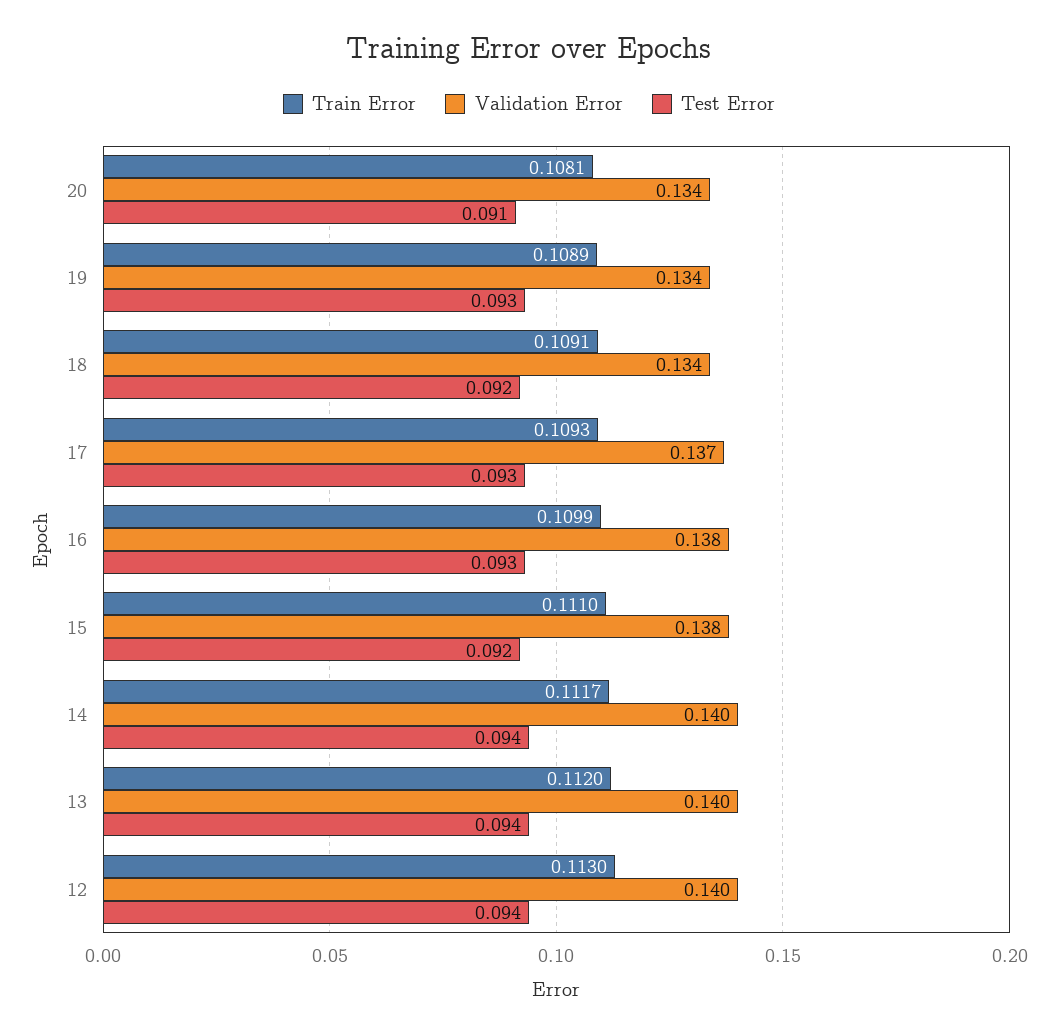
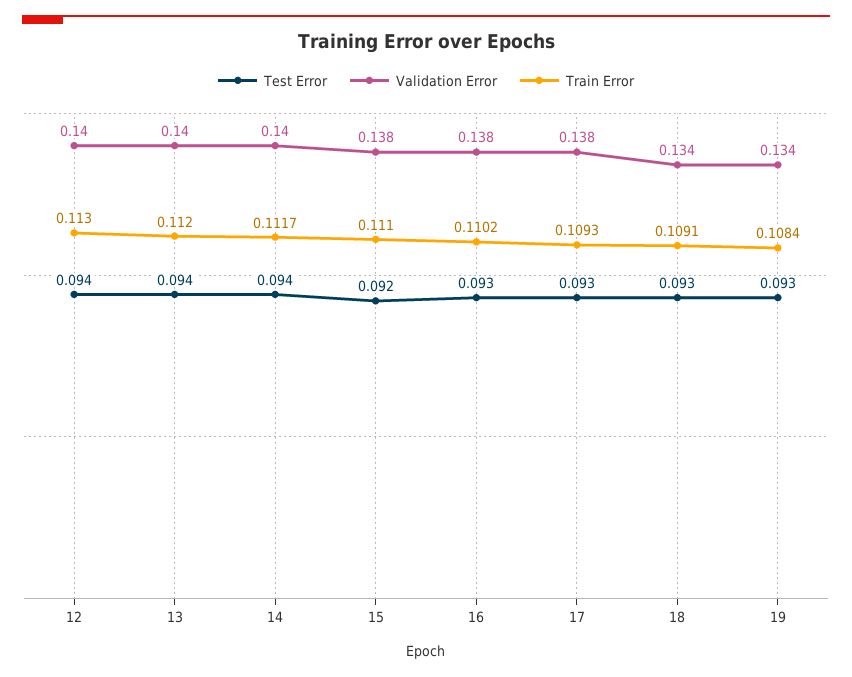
Train Error, 20: 0.1081 -> none
Validation Error, 20: 0.134 -> none
Test Error, 20: 0.091 -> none
Train Error, 19: 0.1089 -> 0.1084
Test Error, 18: 0.092 -> 0.093
Validation Error, 17: 0.137 -> 0.138
Train Error, 16: 0.1099 -> 0.1102

